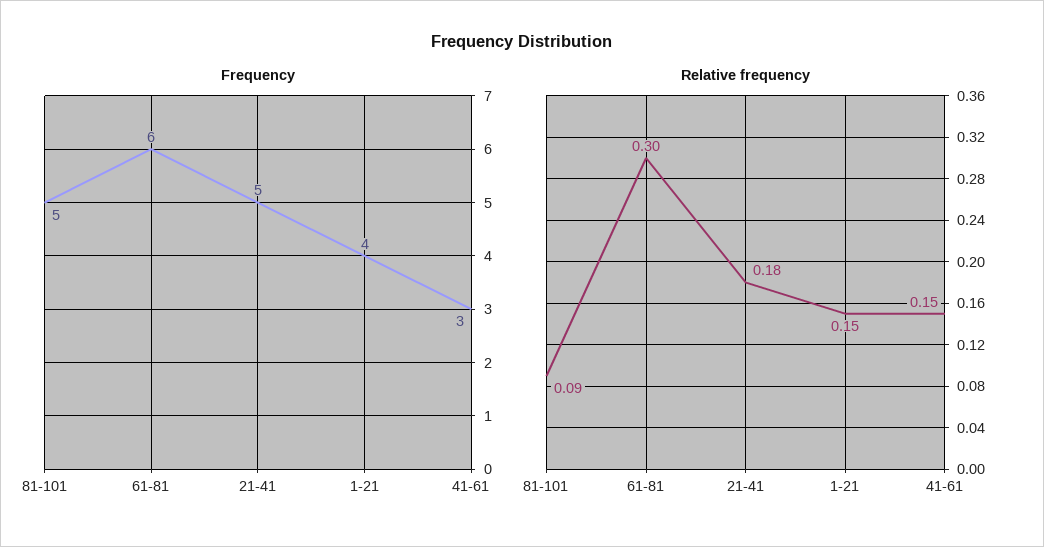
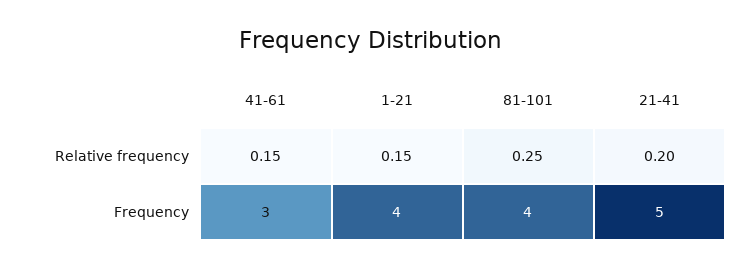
Frequency, 81-101: 5 -> 4
Frequency, 61-81: 6 -> none
Relative frequency, 81-101: 0.09 -> 0.25
Relative frequency, 61-81: 0.3 -> none
Relative frequency, 21-41: 0.18 -> 0.2

